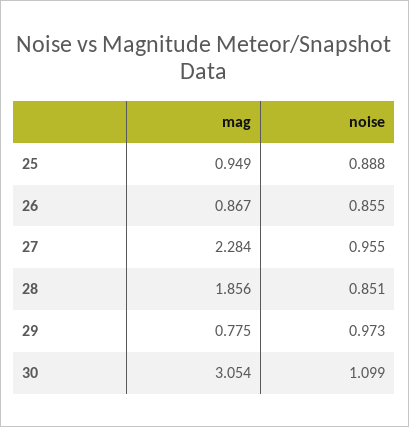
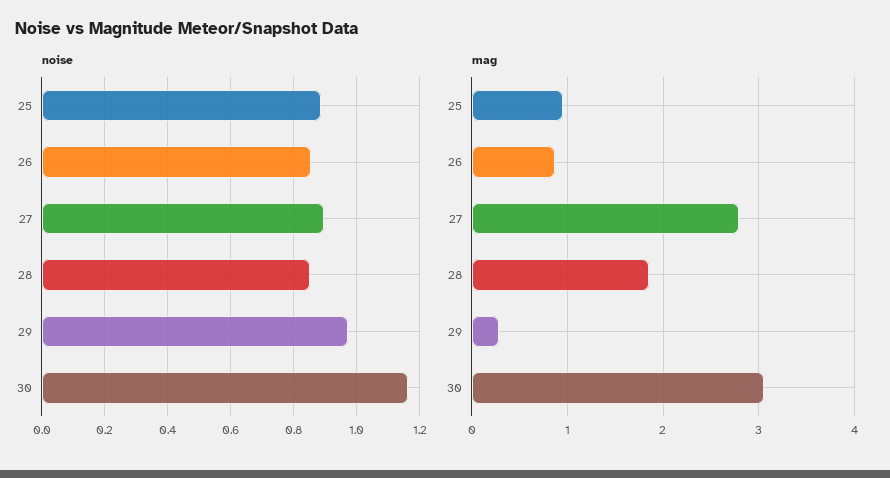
mag, 27: 2.284 -> 2.8
noise, 27: 0.955 -> 0.9
mag, 29: 0.775 -> 0.3
noise, 30: 1.099 -> 1.16

